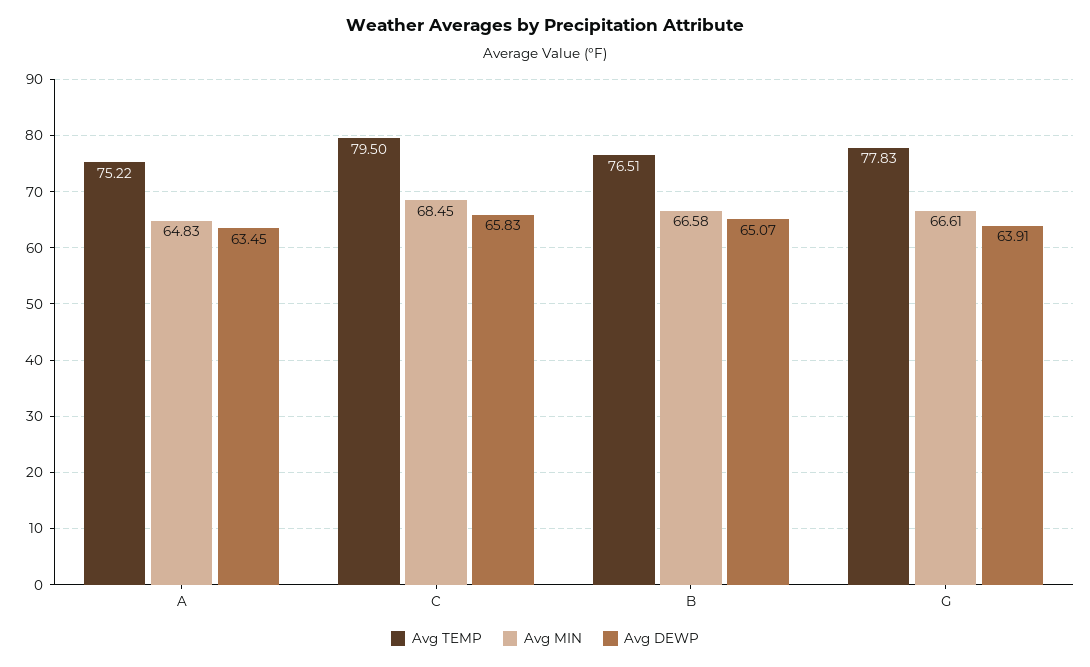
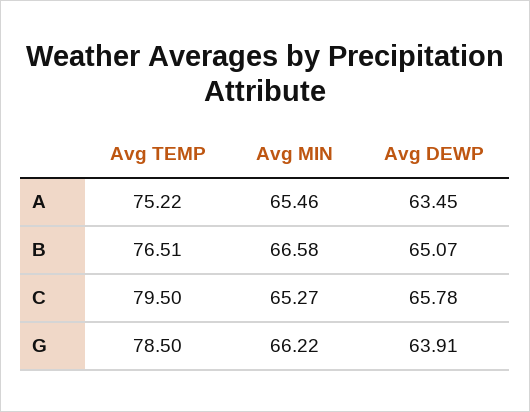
Avg MIN, A: 64.83 -> 65.46
Avg MIN, C: 68.45 -> 65.27
Avg DEWP, C: 65.83 -> 65.78
Avg TEMP, G: 77.83 -> 78.5
Avg MIN, G: 66.61 -> 66.22

